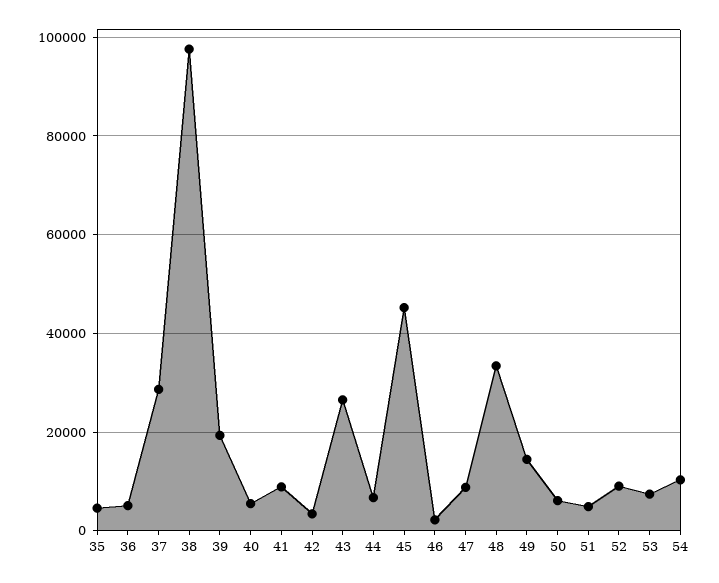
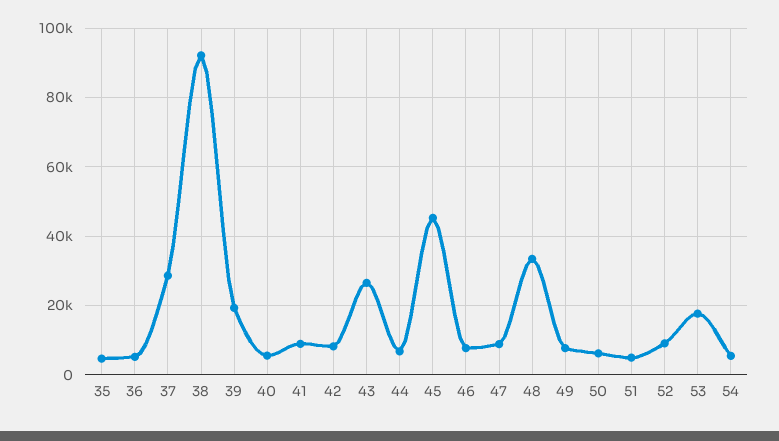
38: 98000 -> 92000
42: 4000 -> 8000
46: 2000 -> 8000
49: 14000 -> 8000
53: 8000 -> 18000
54: 10000 -> 6000

